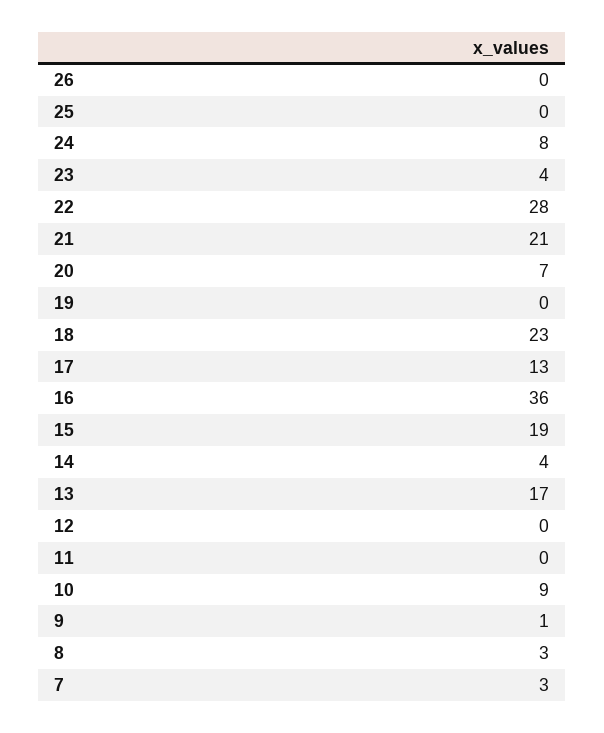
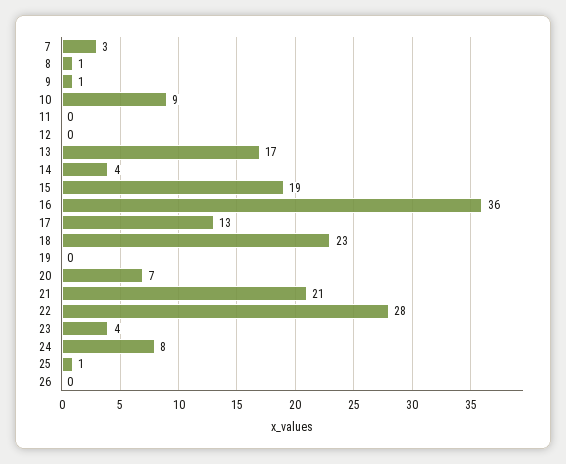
25: 0 -> 1
8: 3 -> 1

